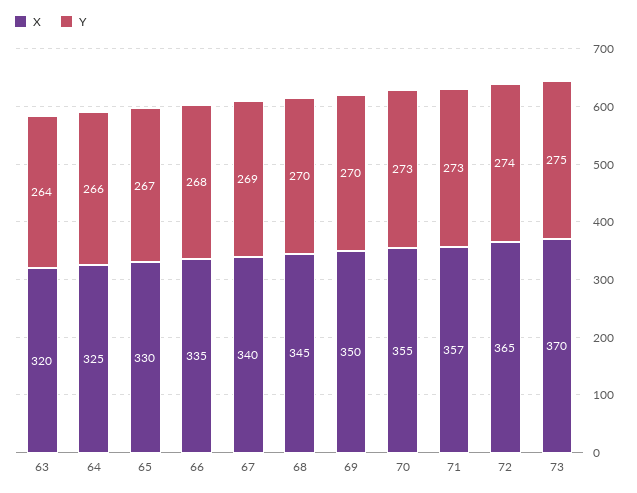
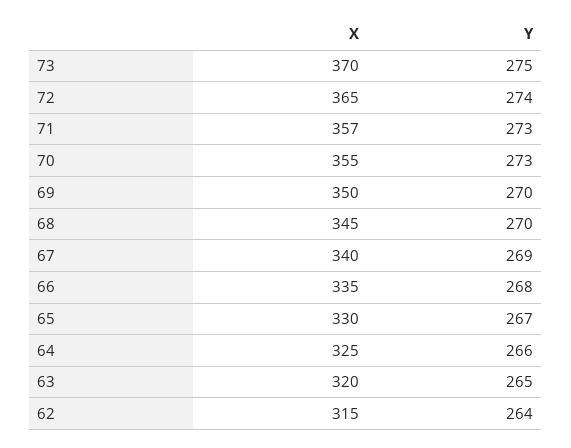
Y, 63: 264 -> 265
X, 62: none -> 315
Y, 62: none -> 264

